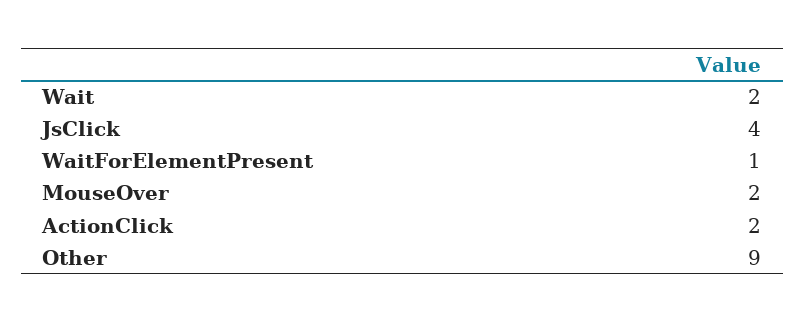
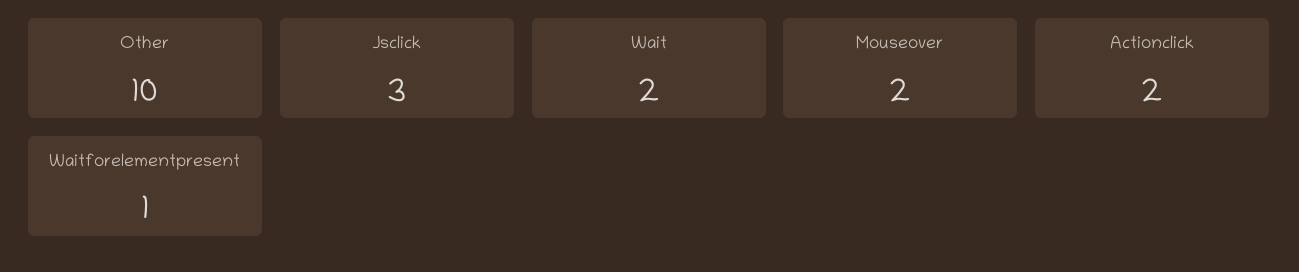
JsClick: 4 -> 3
Other: 9 -> 10

